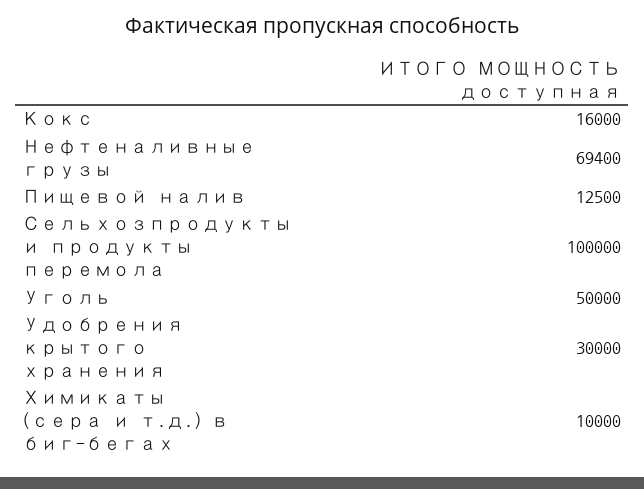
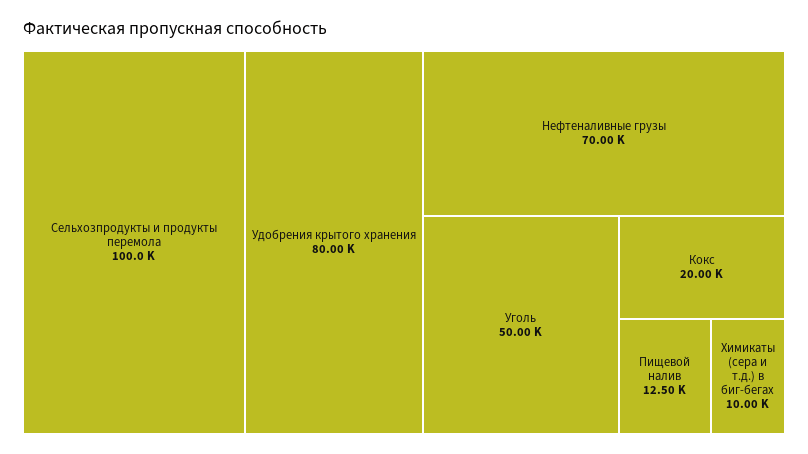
Кокс: 16000 -> 20000
Нефтеналивные грузы: 69400 -> 70000
Удобрения крытого хранения: 30000 -> 80000

